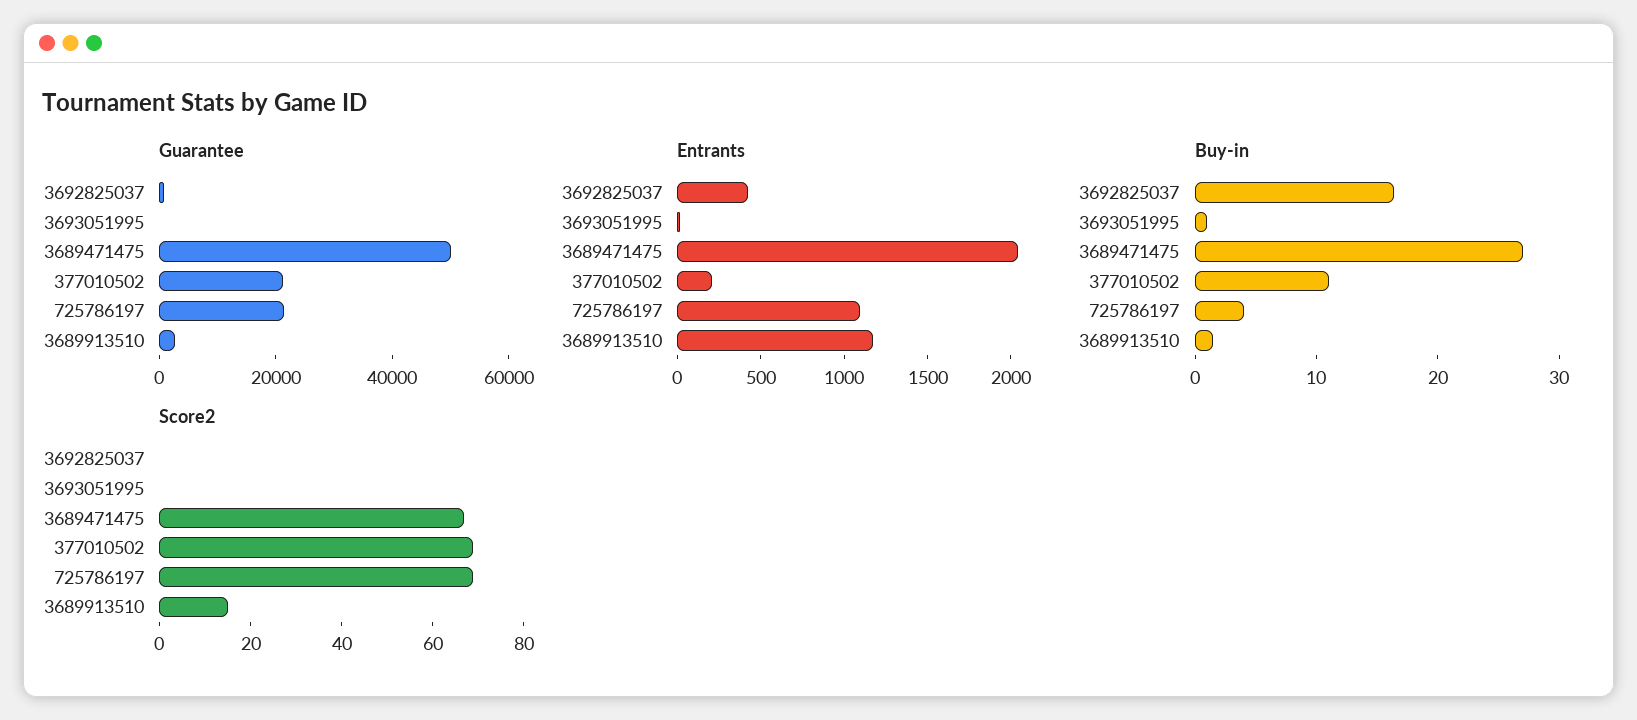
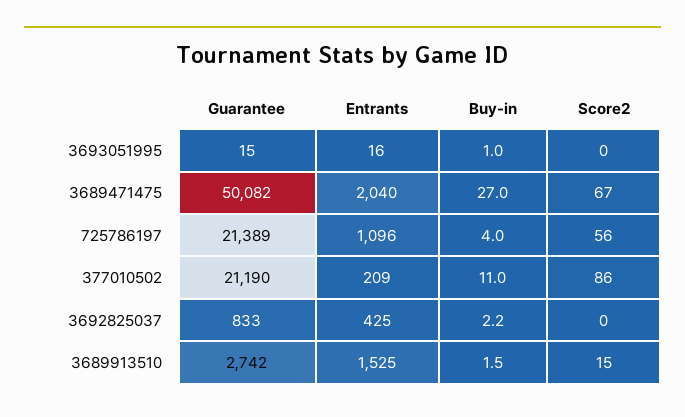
Entrants, 3689913510: 1200 -> 1525
Buy-in, 3692825037: 16 -> 2.2
Score2, 377010502: 70 -> 86
Score2, 725786197: 70 -> 56

